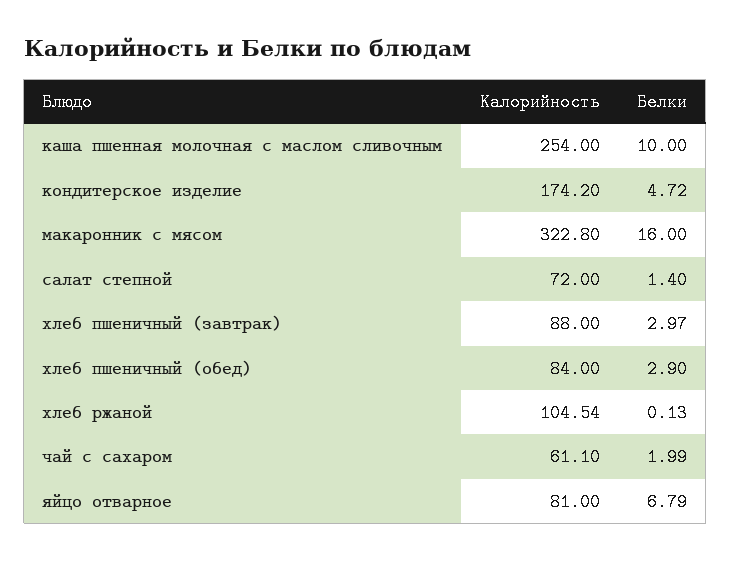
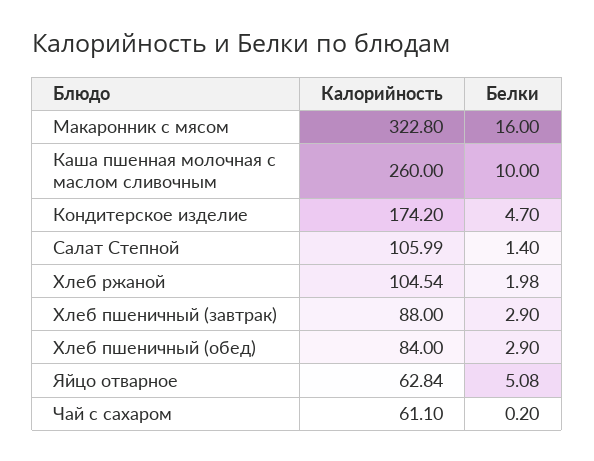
Калорийность, каша пшенная молочная с маслом сливочным: 254 -> 260
Белки, кондитерское изделие: 4.72 -> 4.7
Калорийность, салат степной: 72 -> 105.99
Белки, хлеб пшеничный (завтрак): 2.97 -> 2.9
Белки, хлеб ржаной: 0.13 -> 1.98
Белки, чай с сахаром: 1.99 -> 0.2
Калорийность, яйцо отварное: 81 -> 62.84
Белки, яйцо отварное: 6.79 -> 5.08

